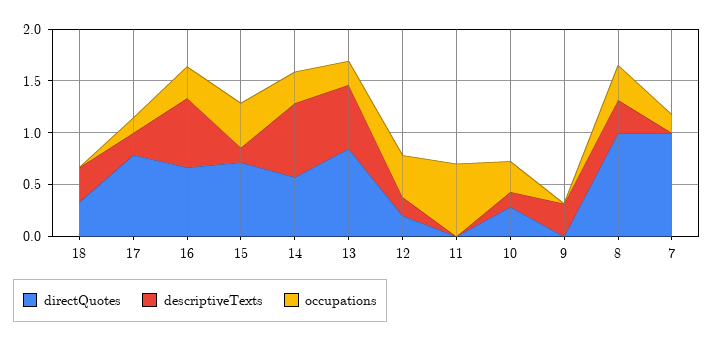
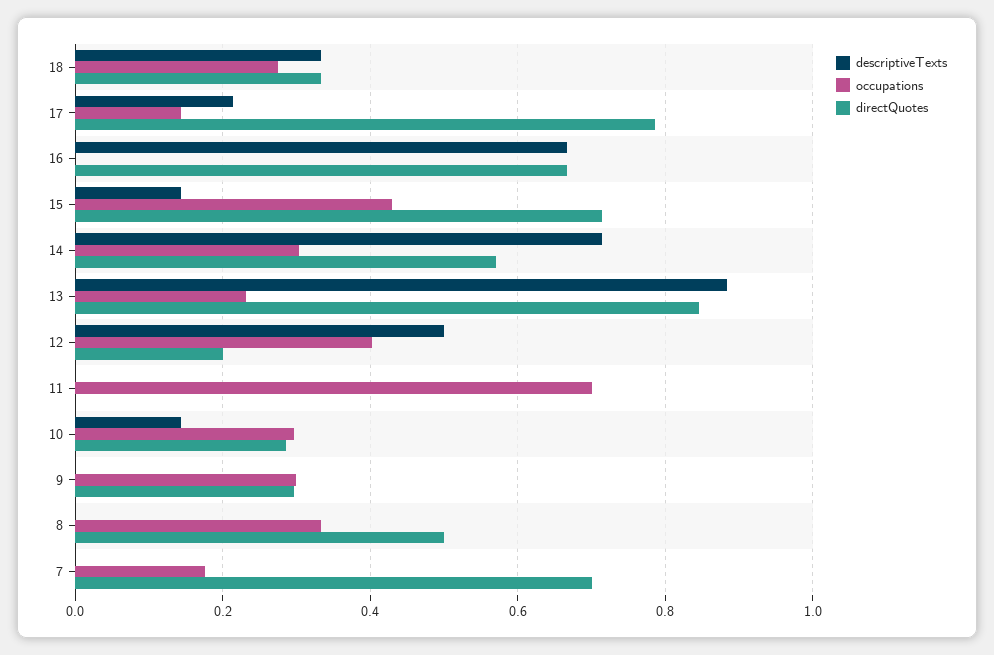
occupations, 18: 0 -> 0.28
occupations, 16: 0.3 -> 0
descriptiveTexts, 13: 0.6 -> 0.88
descriptiveTexts, 12: 0.2 -> 0.5
directQuotes, 9: 0 -> 0.3
descriptiveTexts, 9: 0.3 -> 0
occupations, 9: 0 -> 0.3
directQuotes, 8: 1 -> 0.5
descriptiveTexts, 8: 0.3 -> 0
directQuotes, 7: 1 -> 0.7

